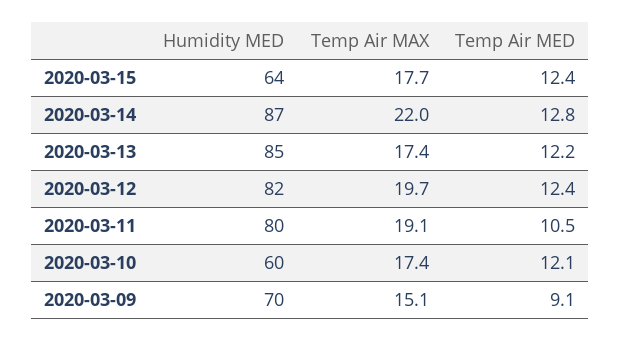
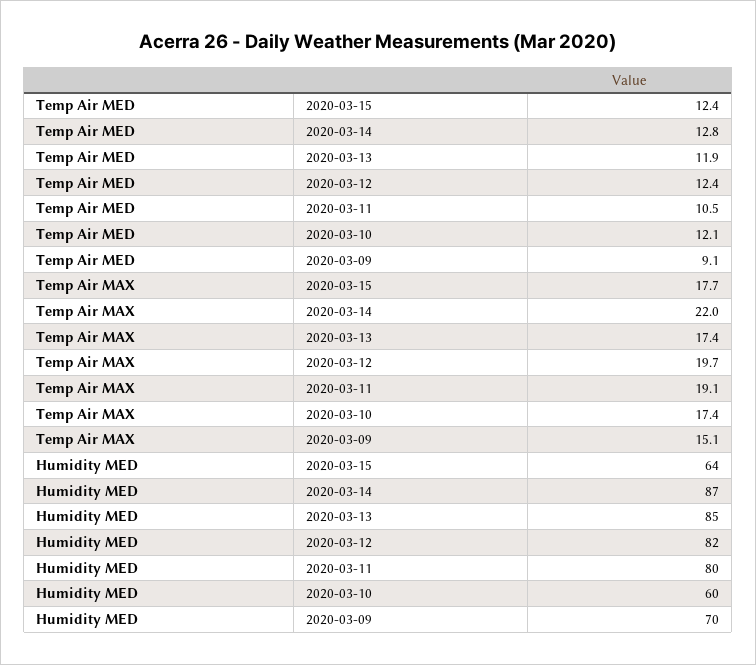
Temp Air MED, 2020-03-13: 12.2 -> 11.9

